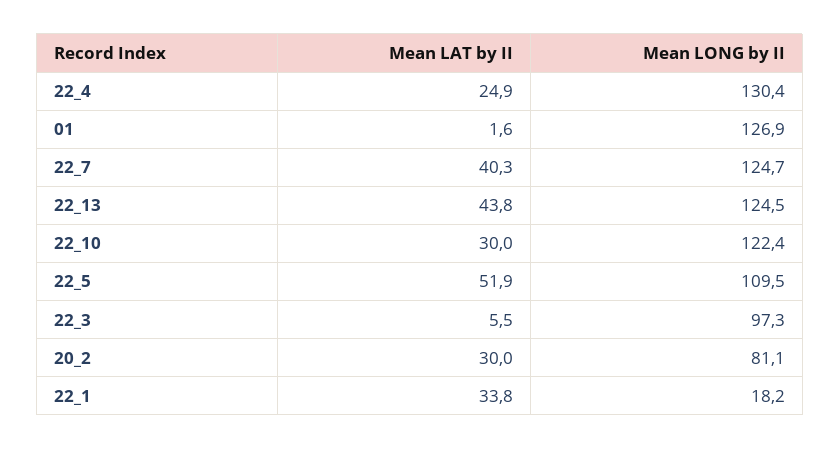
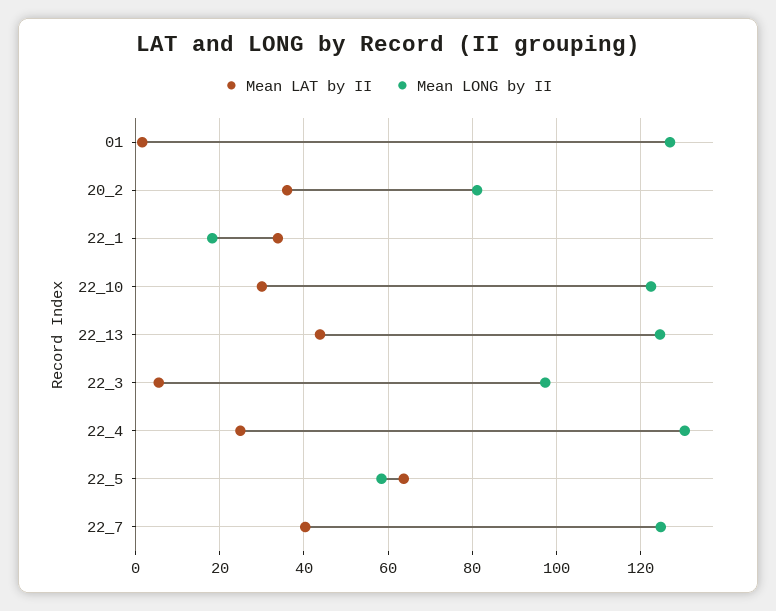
Mean LAT by II, 22_5: 51.9 -> 64
Mean LONG by II, 22_5: 109.5 -> 58
Mean LAT by II, 20_2: 30 -> 36

